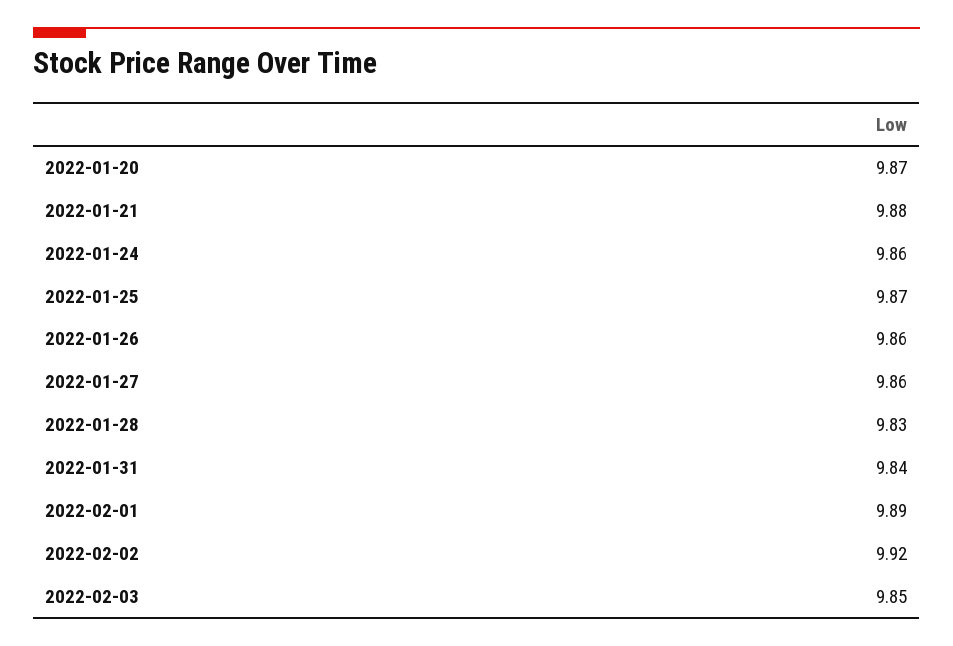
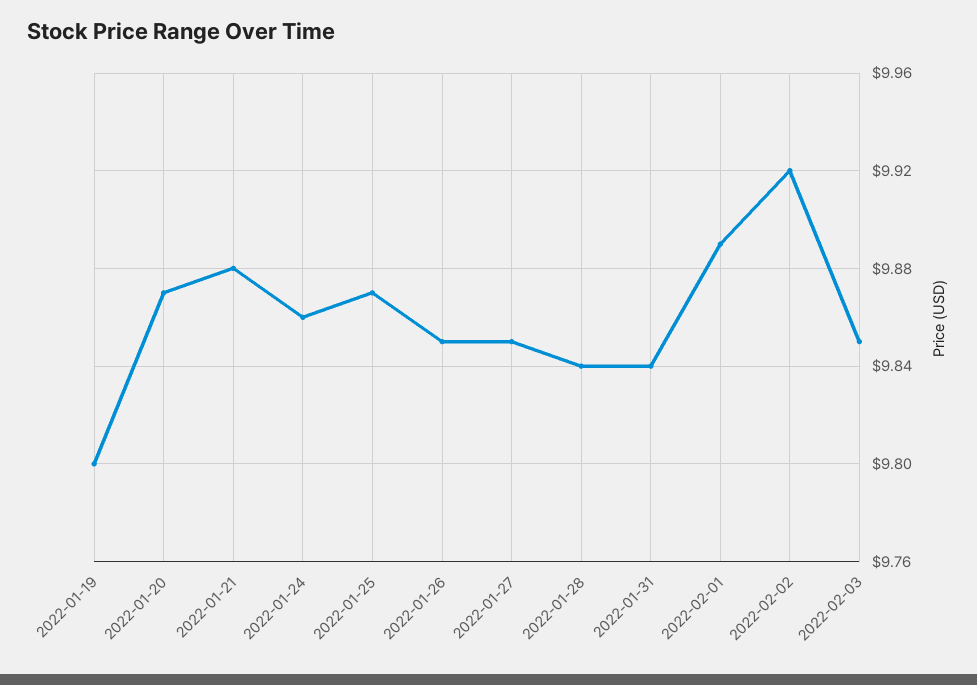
2022-01-26: 9.86 -> 9.85
2022-01-27: 9.86 -> 9.85
2022-01-28: 9.83 -> 9.84
2022-01-19: none -> 9.8

